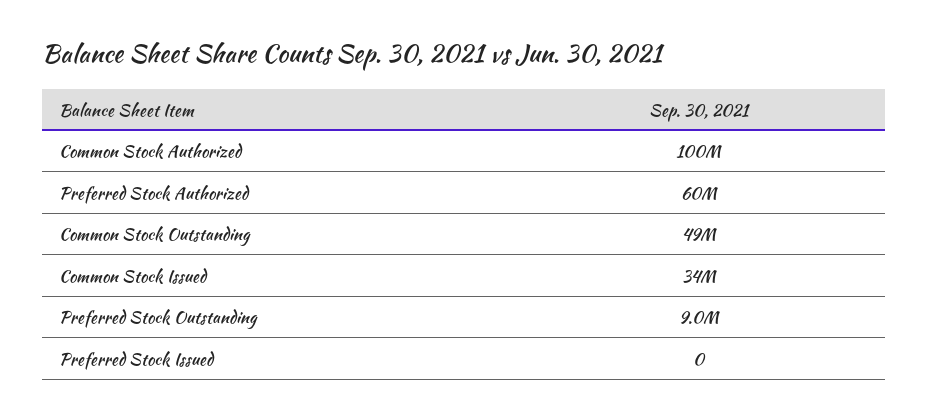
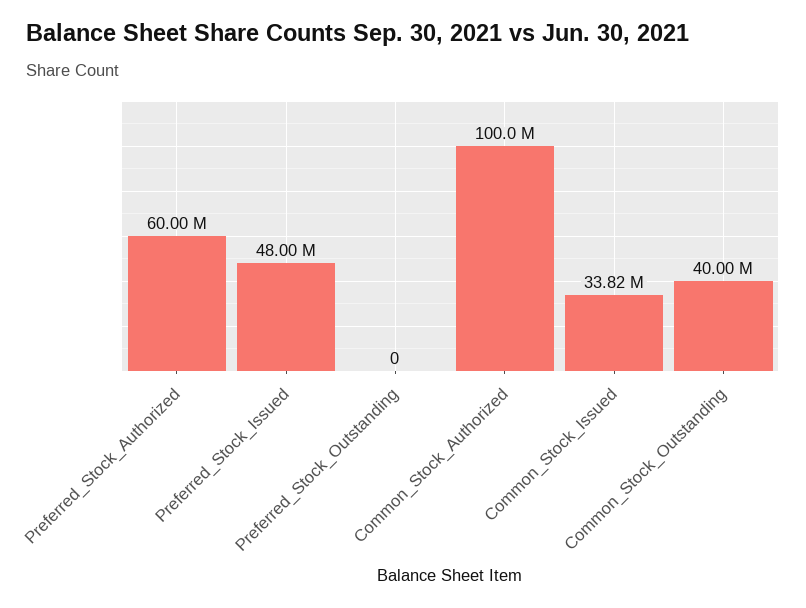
Common Stock Outstanding: 49000000 -> 40000000
Preferred Stock Outstanding: 9000000 -> 0
Preferred Stock Issued: 0 -> 48000000

